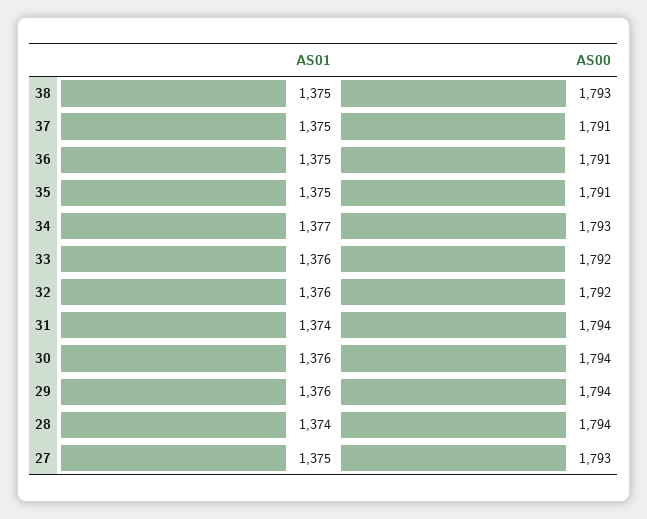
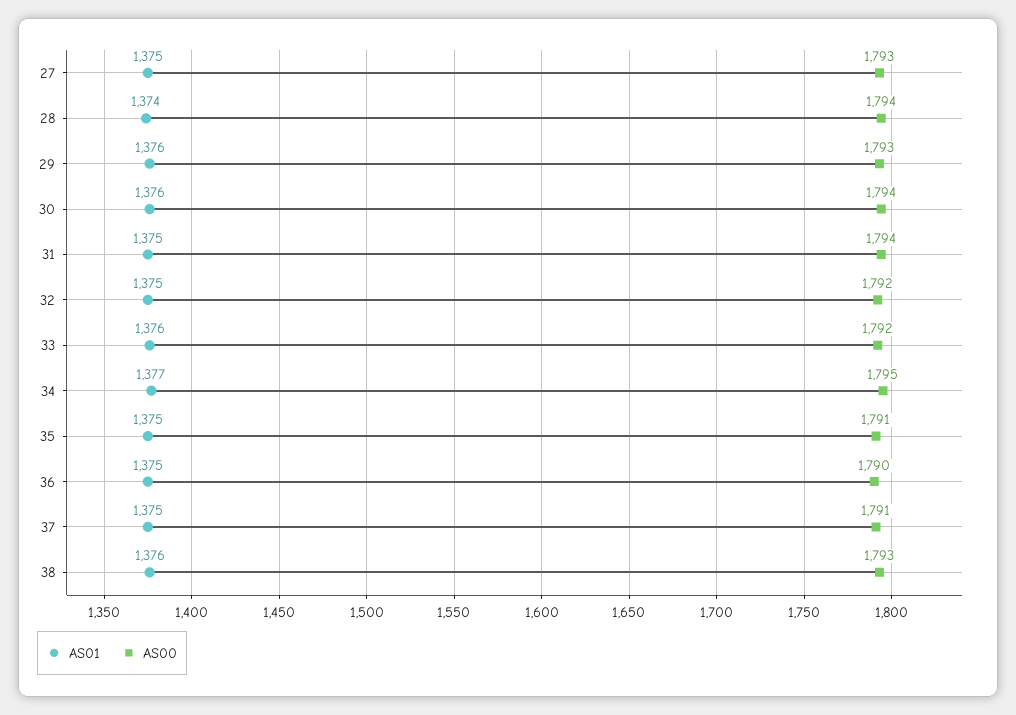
AS01, 38: 1375 -> 1376
AS00, 36: 1791 -> 1790
AS00, 34: 1793 -> 1795
AS01, 32: 1376 -> 1375
AS01, 31: 1374 -> 1375
AS00, 29: 1794 -> 1793

